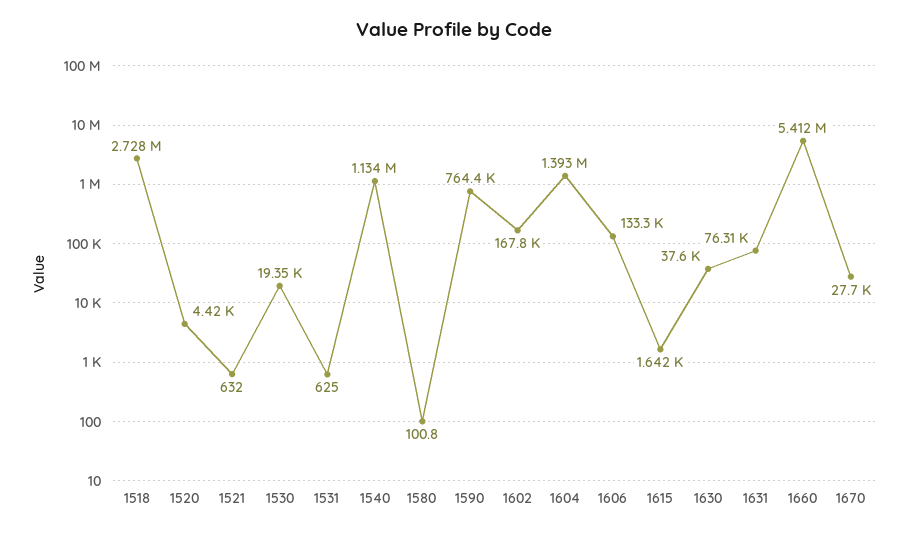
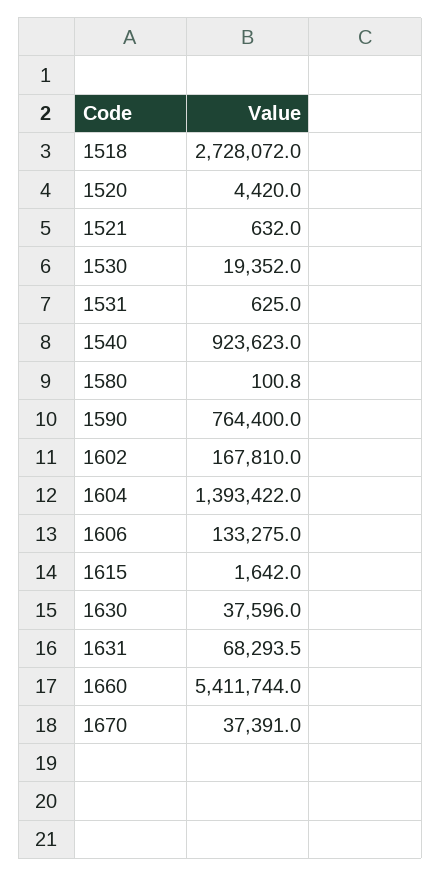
1540: 1134000 -> 923623
1631: 76310 -> 68293.5
1670: 27700 -> 37391

